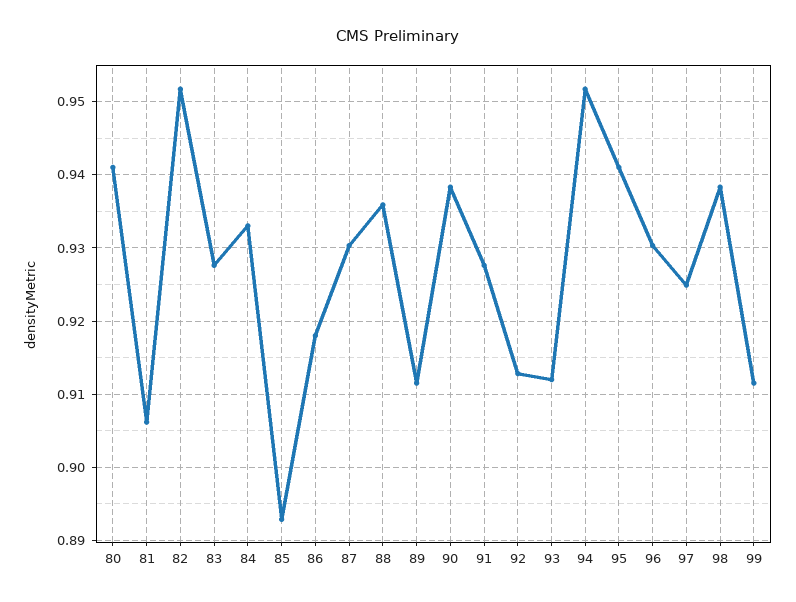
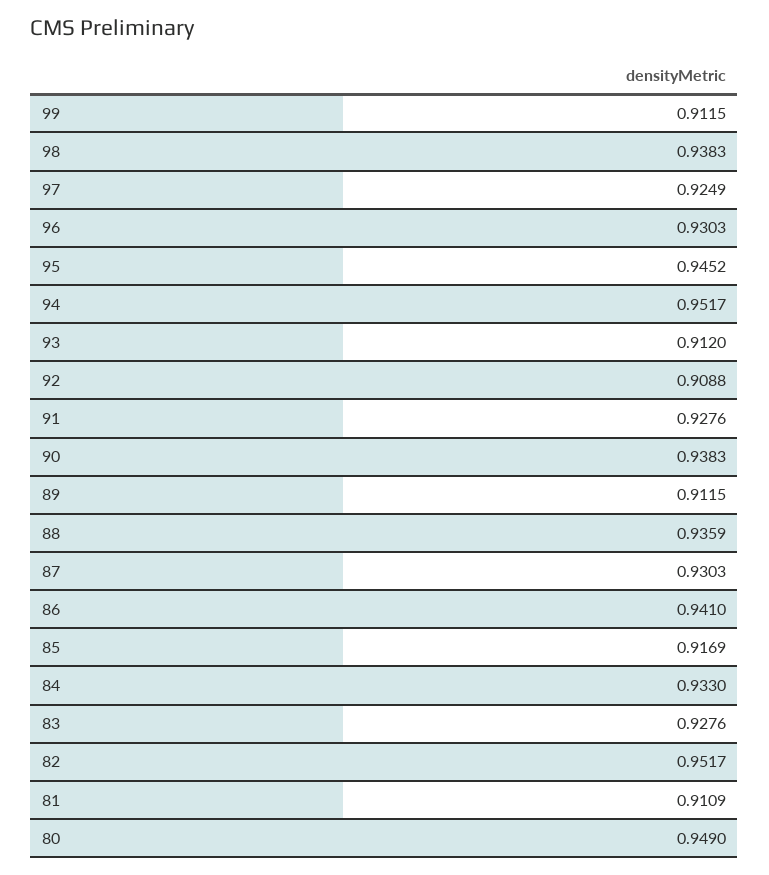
80: 0.941 -> 0.949
81: 0.906 -> 0.9109
85: 0.893 -> 0.9169
86: 0.918 -> 0.941
92: 0.913 -> 0.9088
95: 0.941 -> 0.9452

